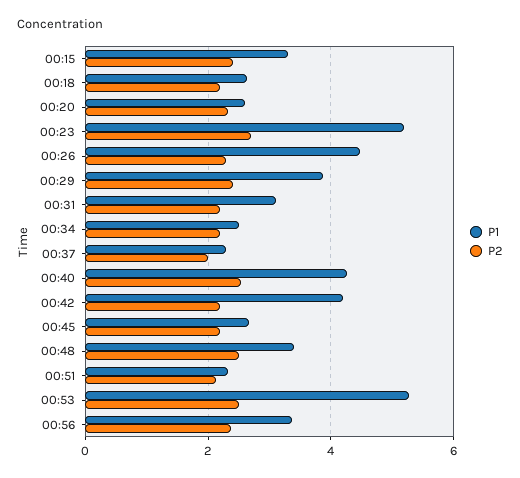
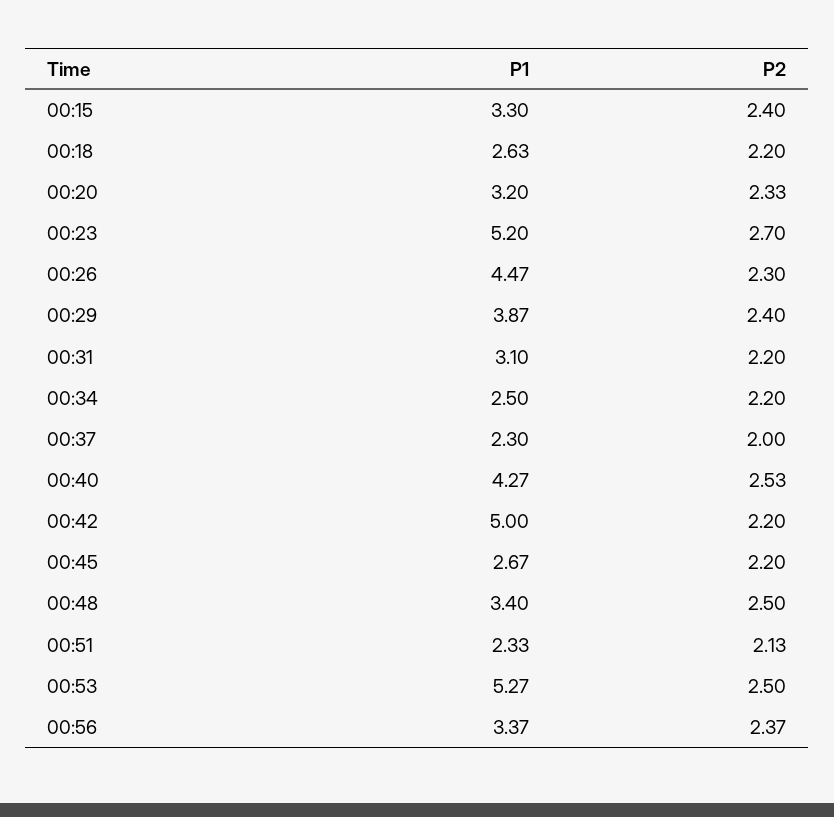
P1, 00:20: 2.6 -> 3.2
P1, 00:42: 4.2 -> 5

